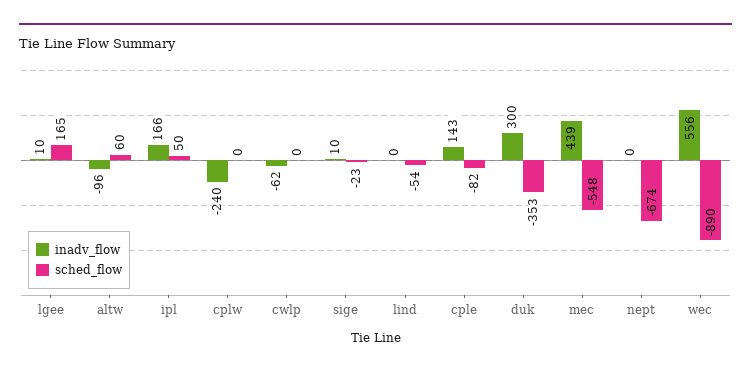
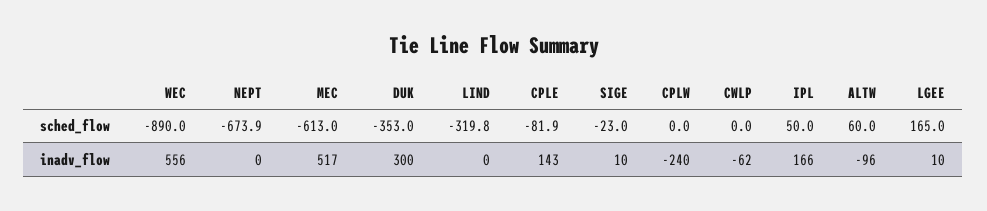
sched_flow, lind: -54 -> -319.8
inadv_flow, mec: 439 -> 517
sched_flow, mec: -548 -> -613

